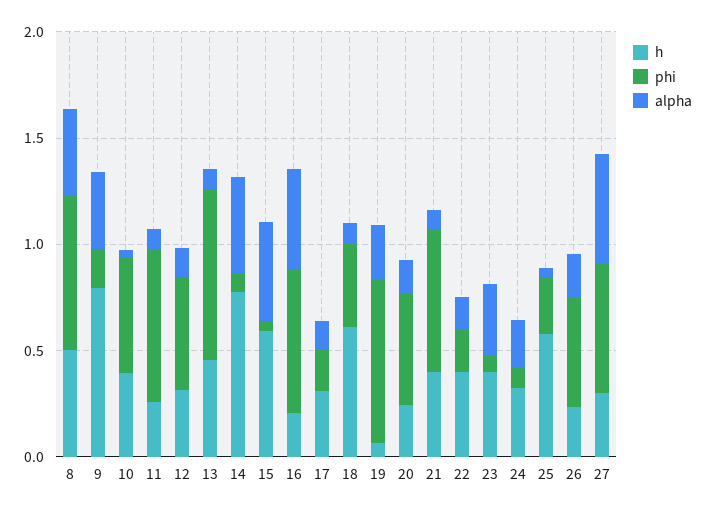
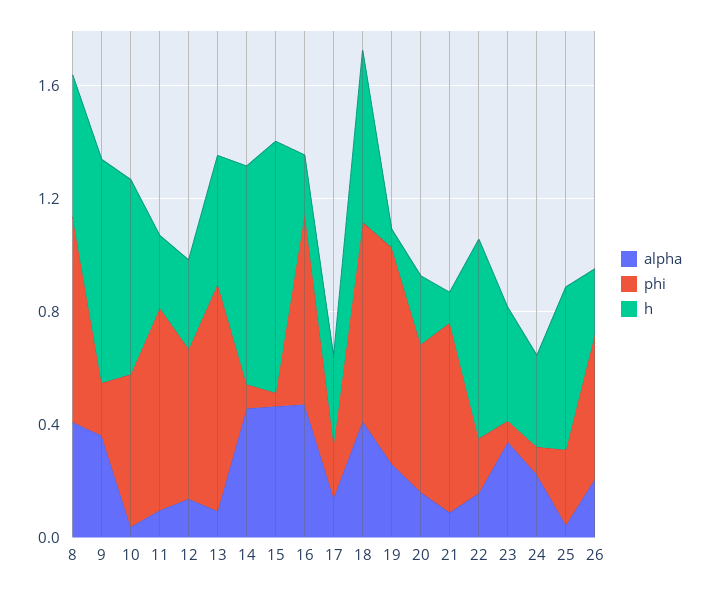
h, 10: 0.4 -> 0.7
h, 15: 0.6 -> 0.9
phi, 18: 0.4 -> 0.7
alpha, 18: 0.1 -> 0.4
h, 21: 0.4 -> 0.1
h, 22: 0.4 -> 0.7
h, 27: 0.3 -> none
phi, 27: 0.6 -> none
alpha, 27: 0.5 -> none

